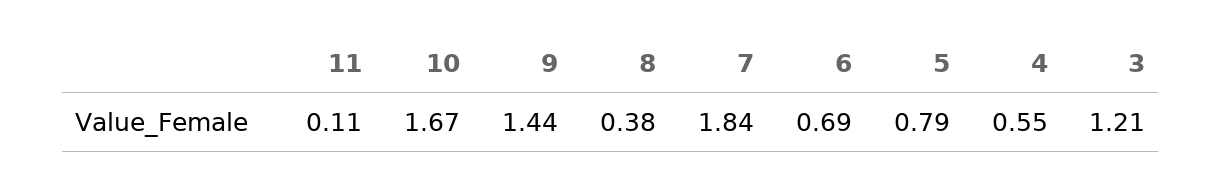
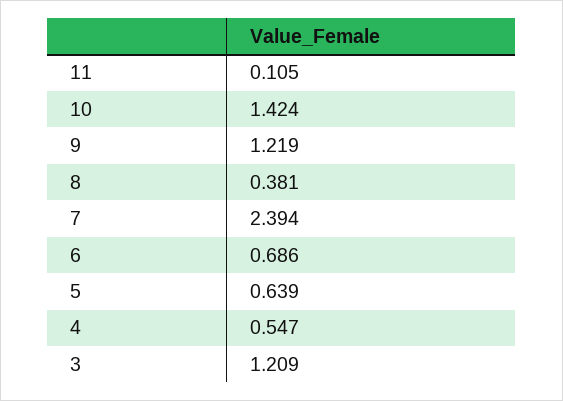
10: 1.67 -> 1.424
9: 1.44 -> 1.219
7: 1.84 -> 2.394
5: 0.79 -> 0.639

